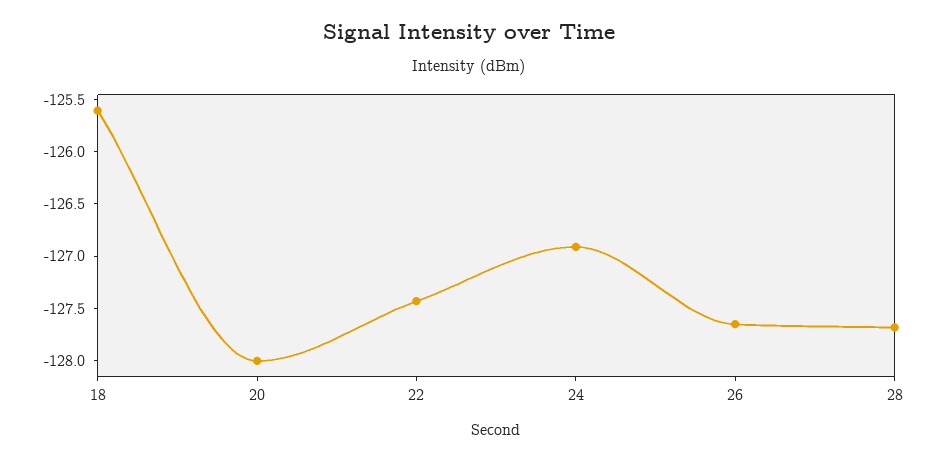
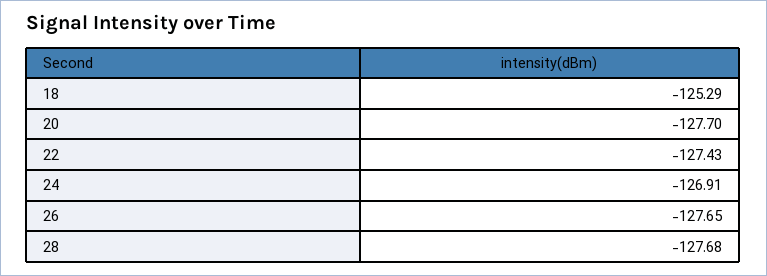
18: -125.6 -> -125.29
20: -128 -> -127.7

